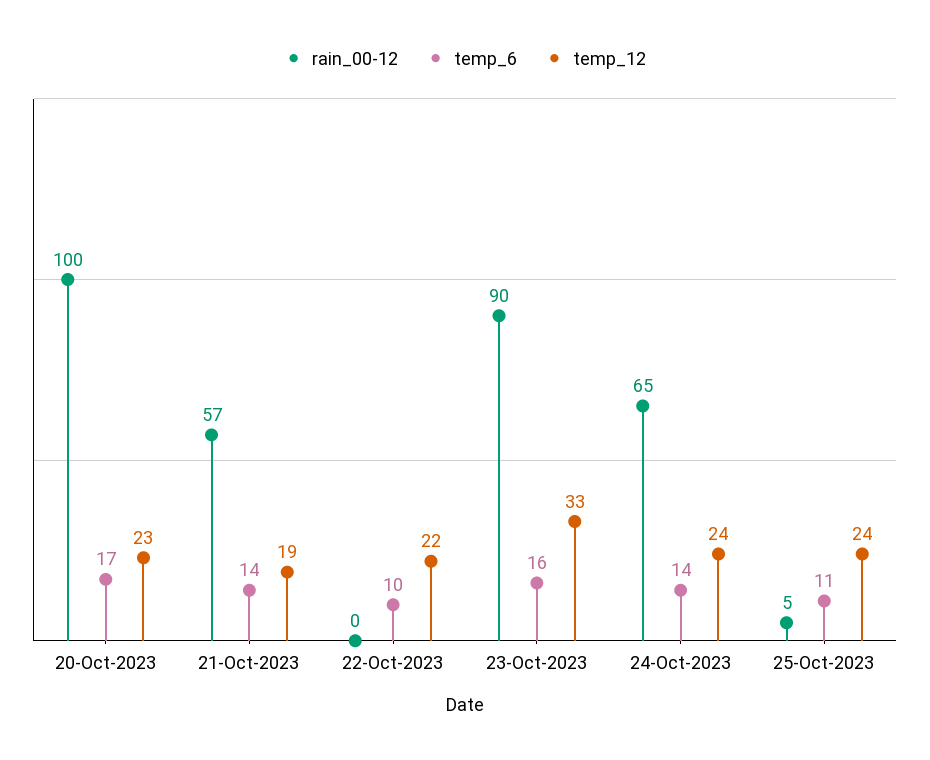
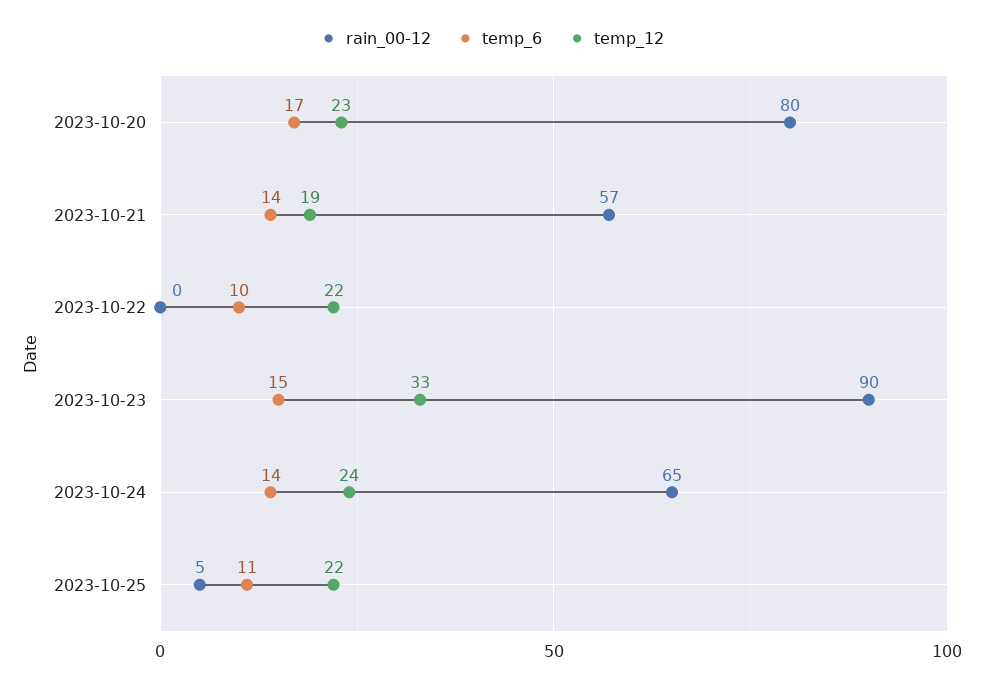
rain_00-12, 20-Oct-2023: 100 -> 80
temp_6, 23-Oct-2023: 16 -> 15
temp_12, 25-Oct-2023: 24 -> 22

